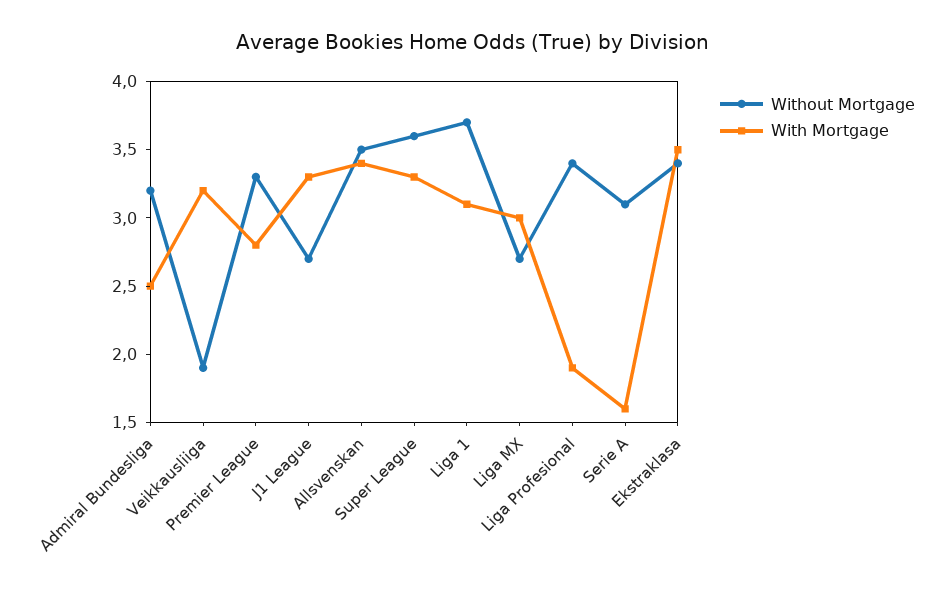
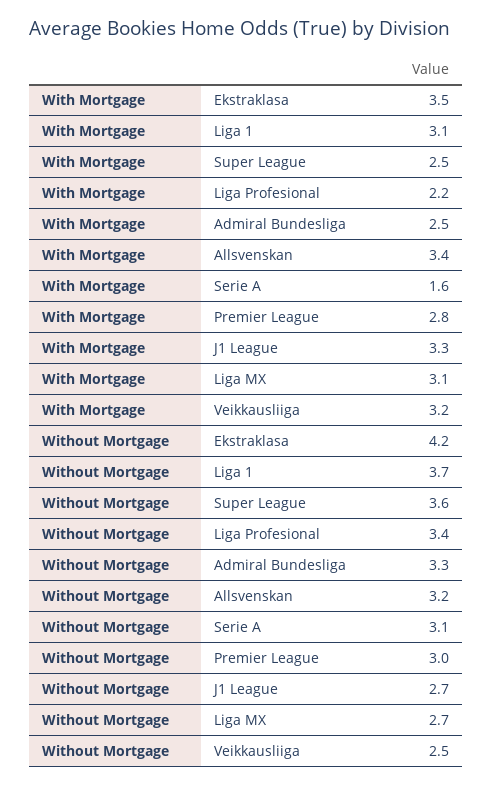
Without Mortgage, Admiral Bundesliga: 3.2 -> 3.3
Without Mortgage, Veikkausliiga: 1.9 -> 2.5
Without Mortgage, Premier League: 3.3 -> 3
Without Mortgage, Allsvenskan: 3.5 -> 3.2
With Mortgage, Super League: 3.3 -> 2.5
With Mortgage, Liga MX: 3 -> 3.1
With Mortgage, Liga Profesional: 1.9 -> 2.2
Without Mortgage, Ekstraklasa: 3.4 -> 4.2

